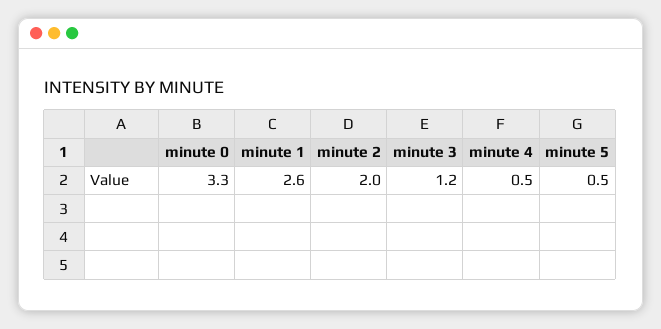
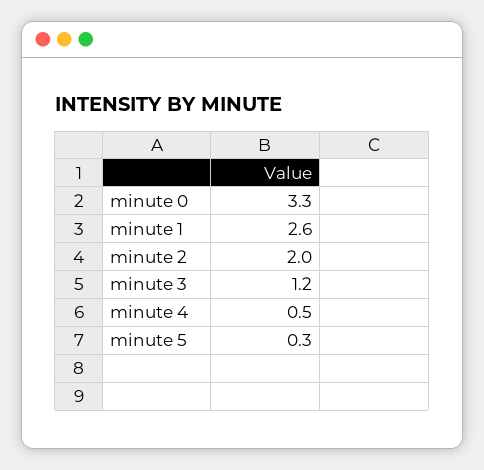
minute 5: 0.5 -> 0.3

